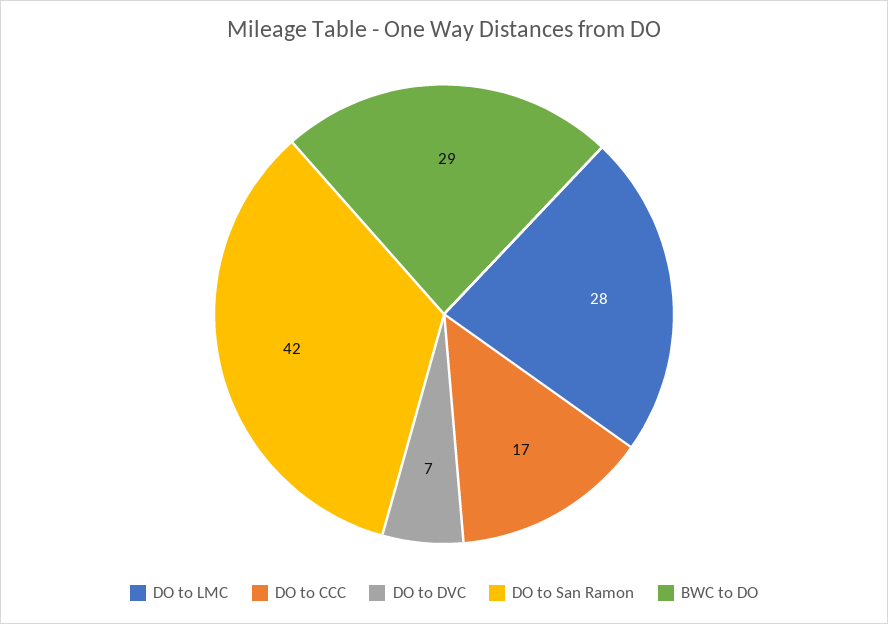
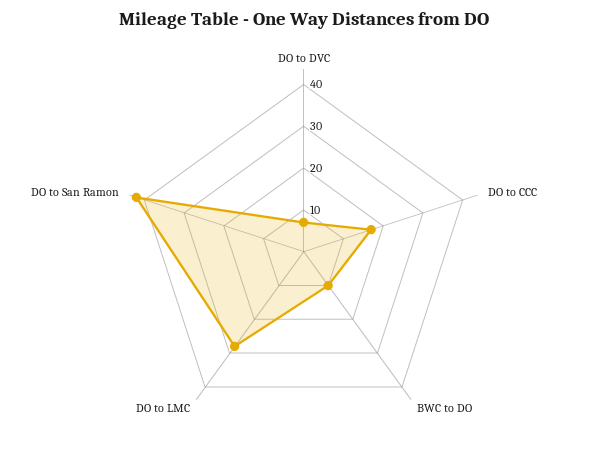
BWC to DO: 29 -> 10

